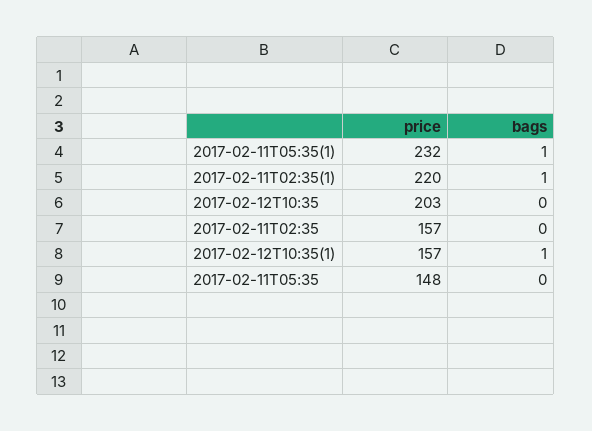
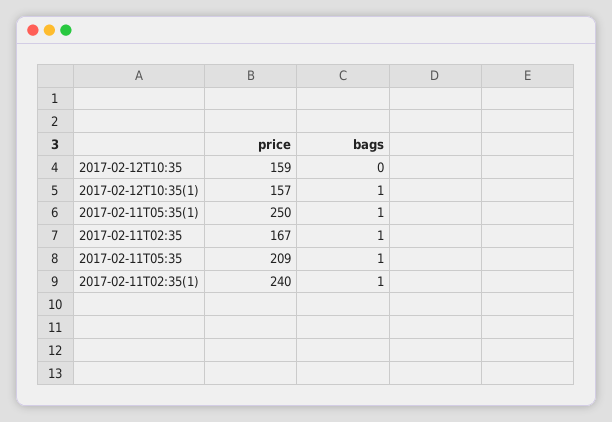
price, 2017-02-11T05:35(1): 232 -> 250
price, 2017-02-11T02:35(1): 220 -> 240
price, 2017-02-12T10:35: 203 -> 159
price, 2017-02-11T02:35: 157 -> 167
bags, 2017-02-11T02:35: 0 -> 1
price, 2017-02-11T05:35: 148 -> 209
bags, 2017-02-11T05:35: 0 -> 1

